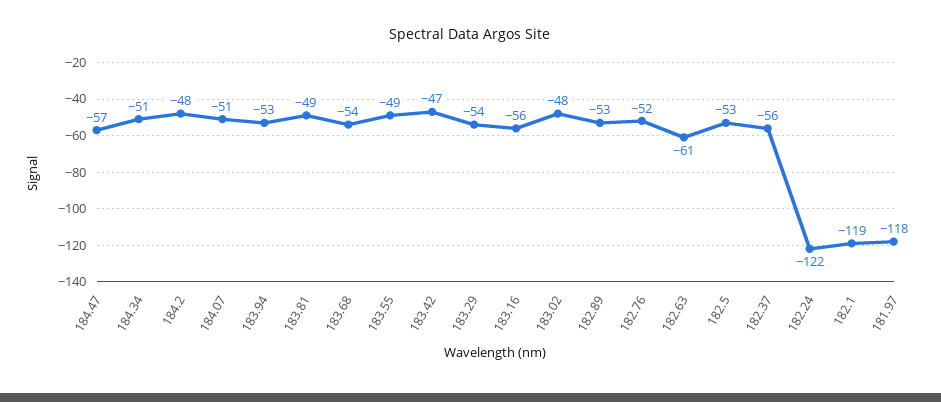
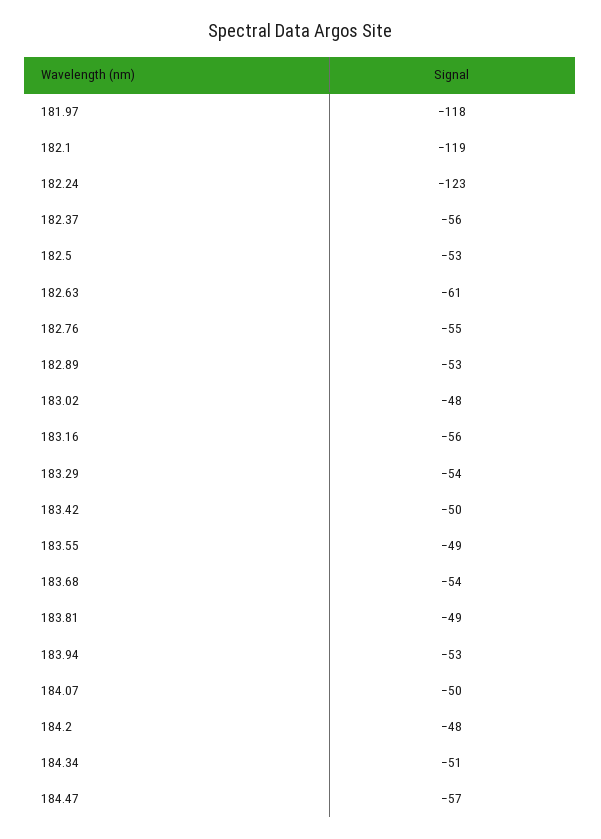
184.07: -51 -> -50
183.42: -47 -> -50
182.76: -52 -> -55
182.24: -122 -> -123

